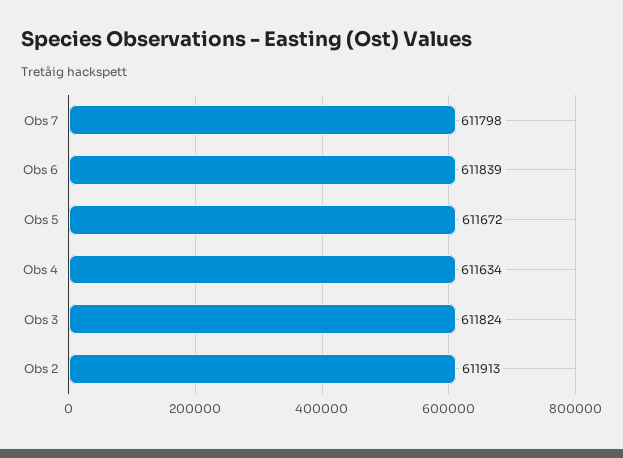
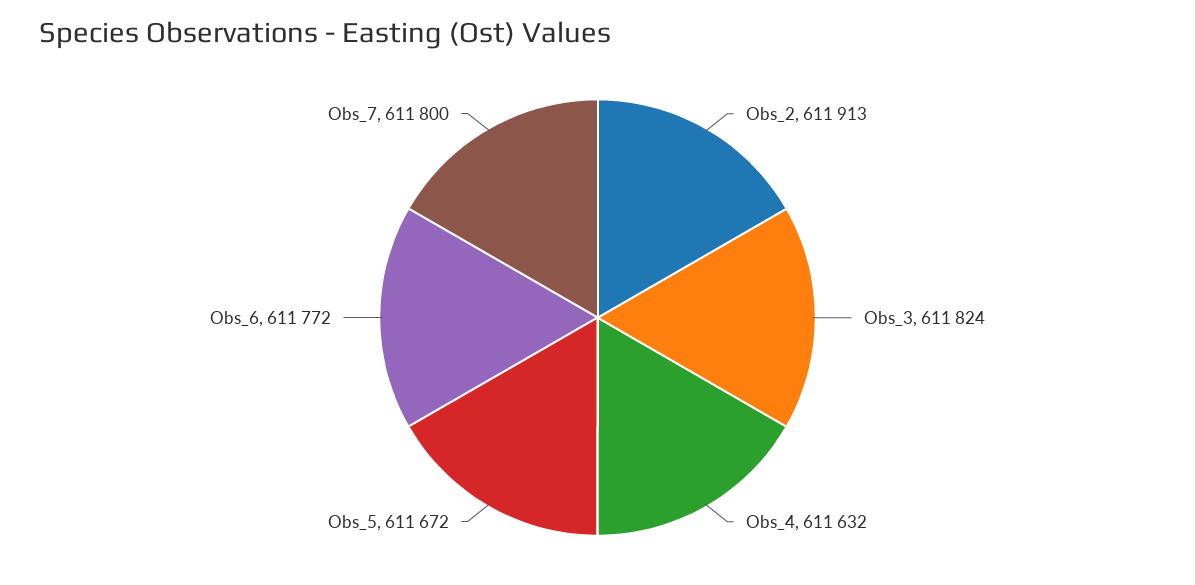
Obs 7: 611798 -> 611800
Obs 6: 611839 -> 611772
Obs 4: 611634 -> 611632

